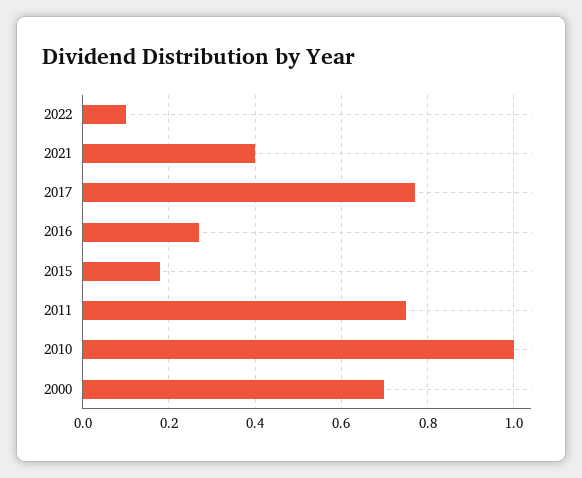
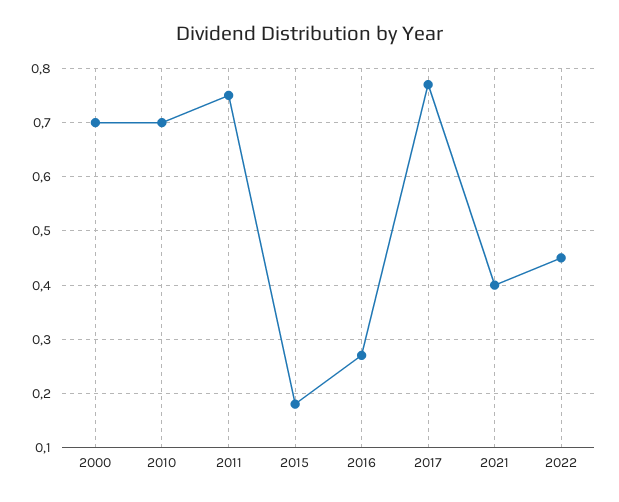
2022: 0.1 -> 0.45
2010: 1 -> 0.7

